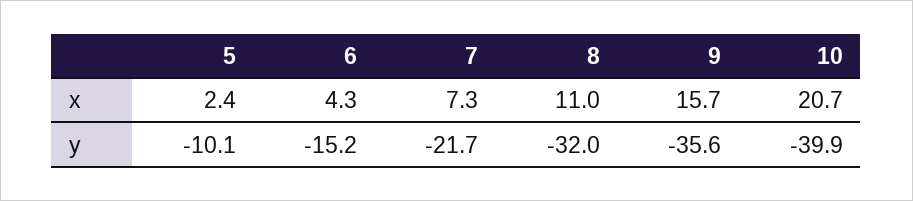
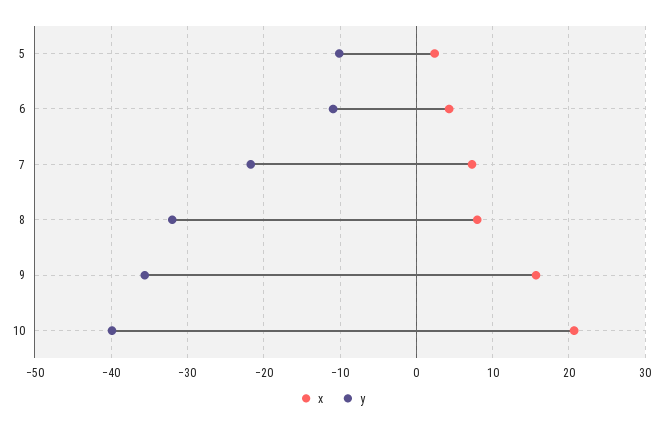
x, 8: 11 -> 8
y, 6: -15.2 -> -11

